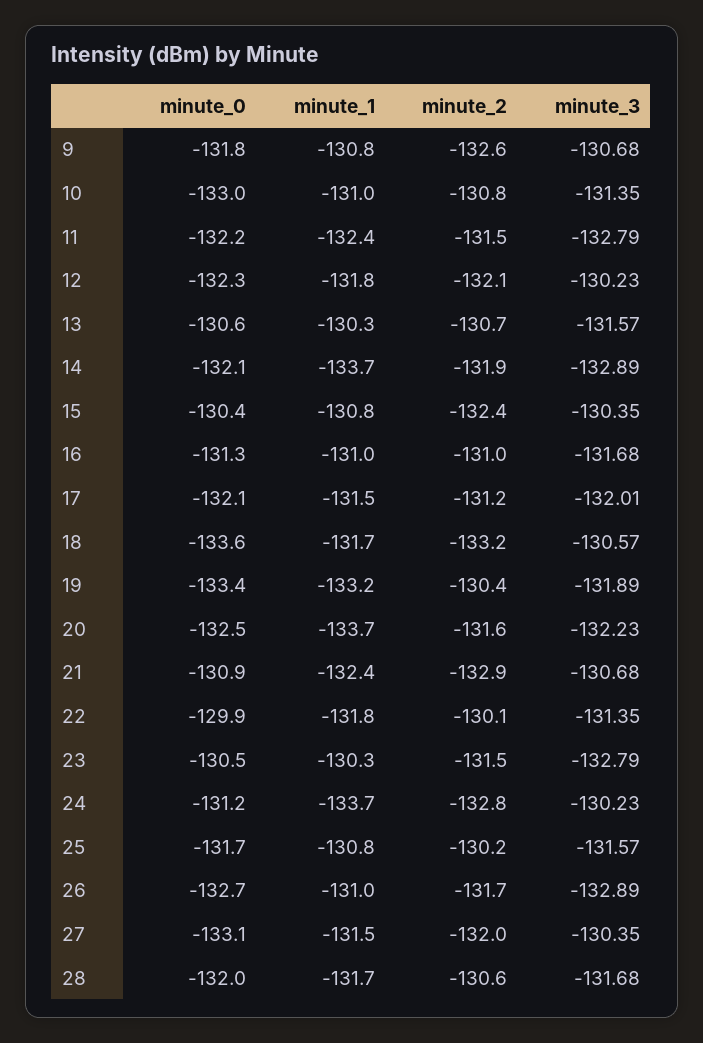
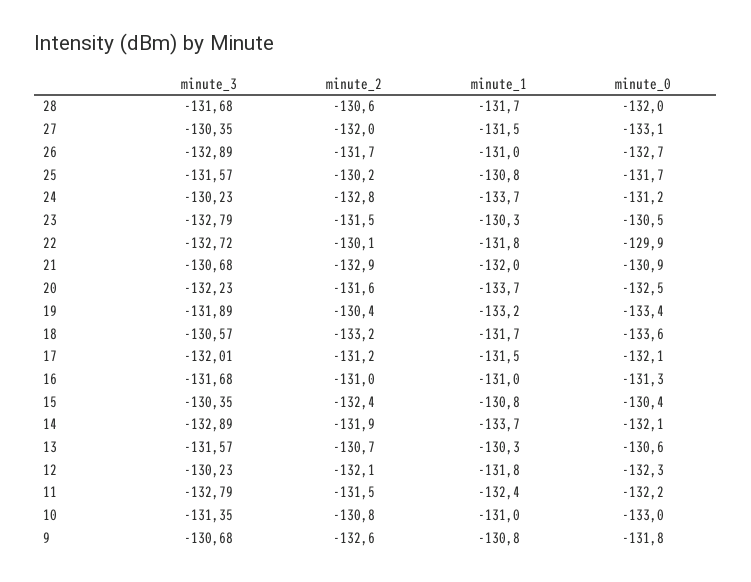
minute_1, 21: -132.4 -> -132
minute_3, 22: -131.35 -> -132.72

